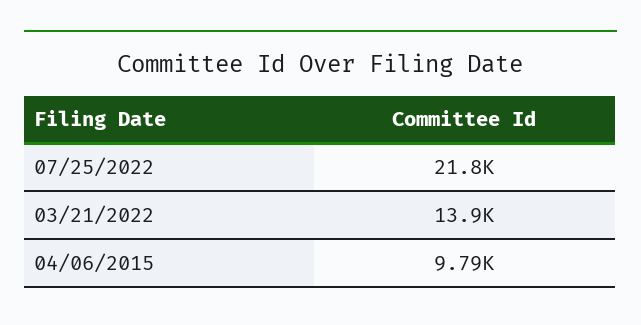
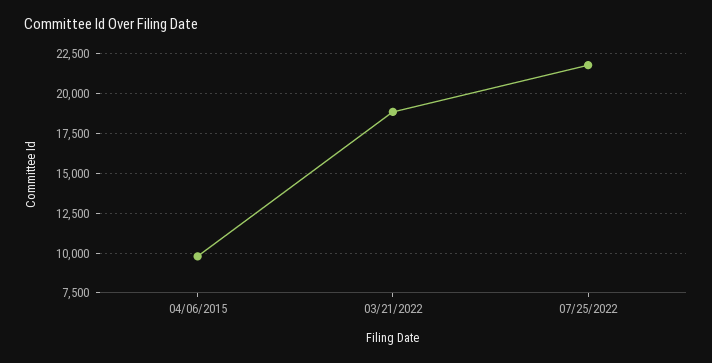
03/21/2022: 13900 -> 19000

